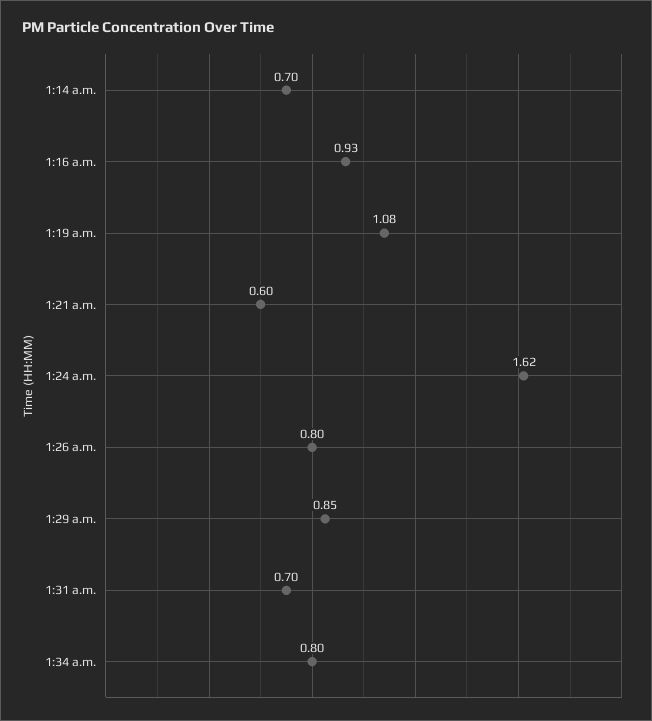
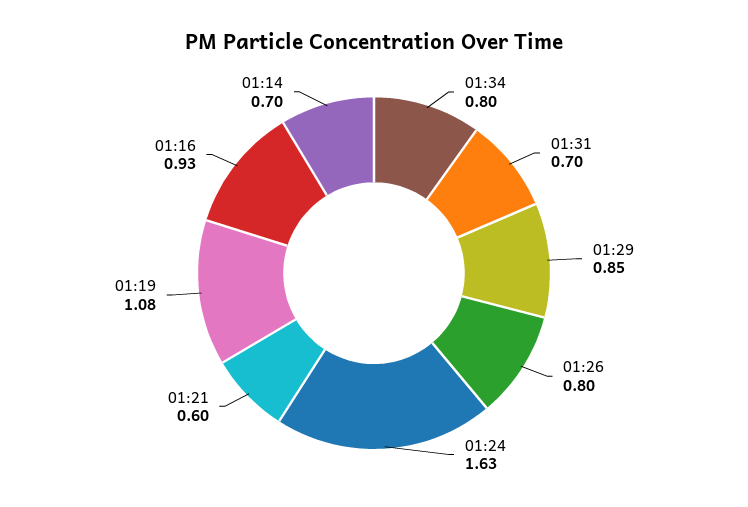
1:24 a.m.: 1.62 -> 1.63

